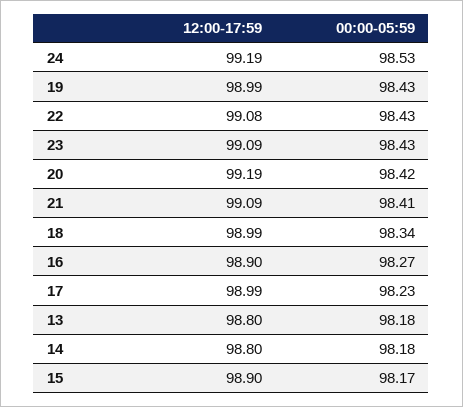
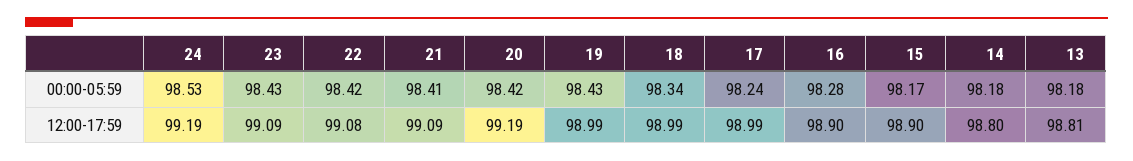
00:00-05:59, 22: 98.43 -> 98.42
00:00-05:59, 16: 98.27 -> 98.28
00:00-05:59, 17: 98.23 -> 98.24
12:00-17:59, 13: 98.8 -> 98.81

